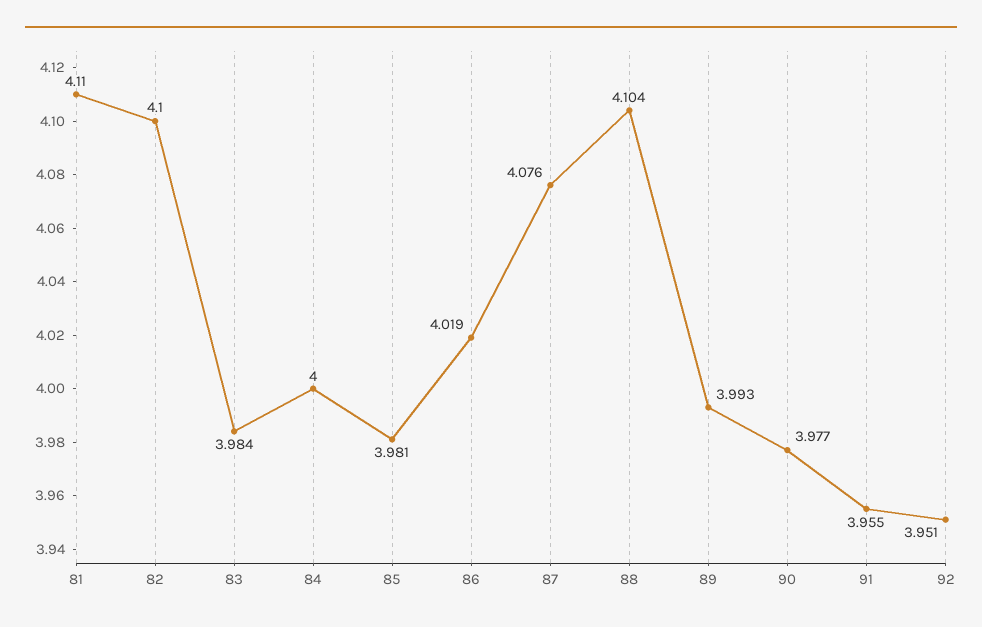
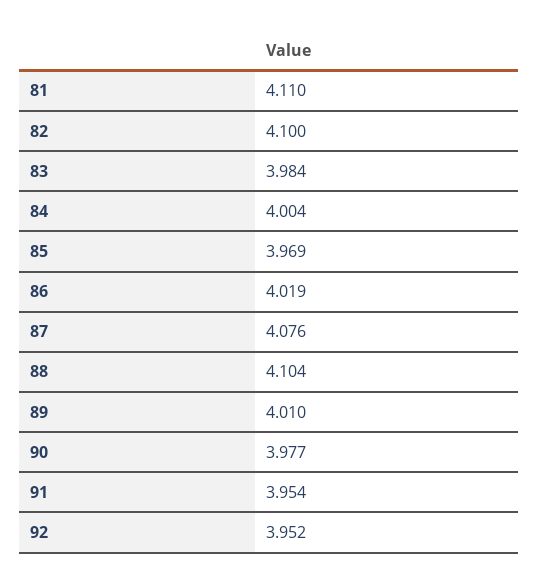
84: 4 -> 4.004
85: 3.981 -> 3.969
89: 3.993 -> 4.01
91: 3.955 -> 3.954
92: 3.951 -> 3.952

